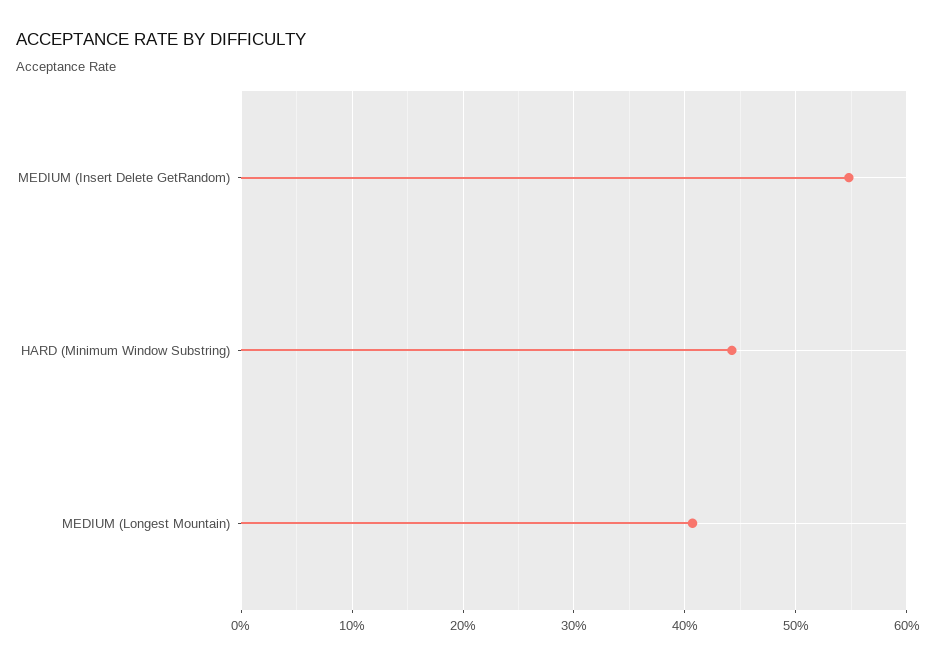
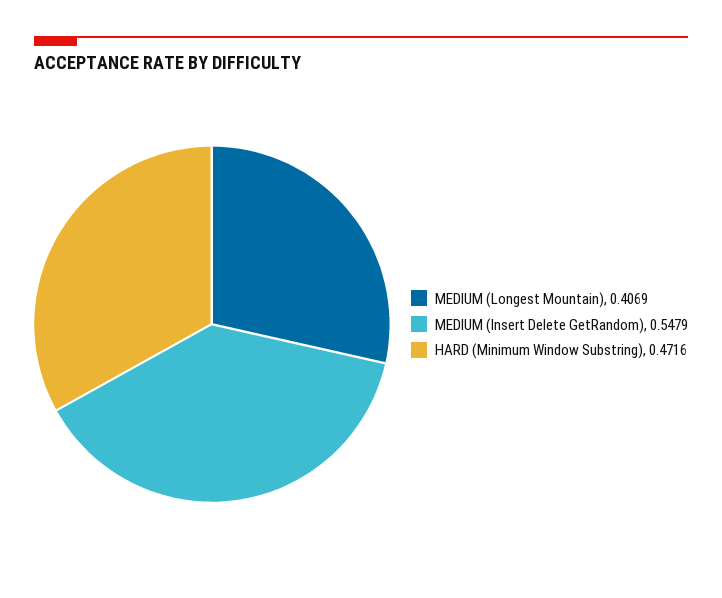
HARD (Minimum Window Substring): 0.44 -> 0.4716

